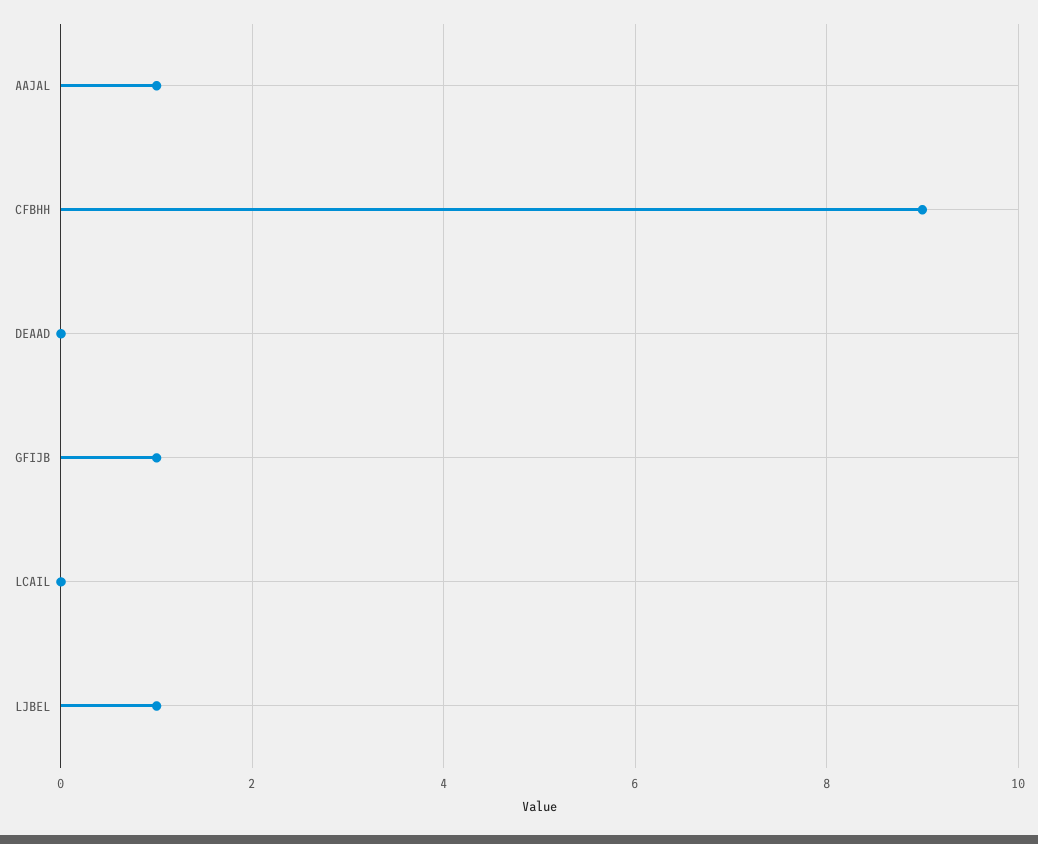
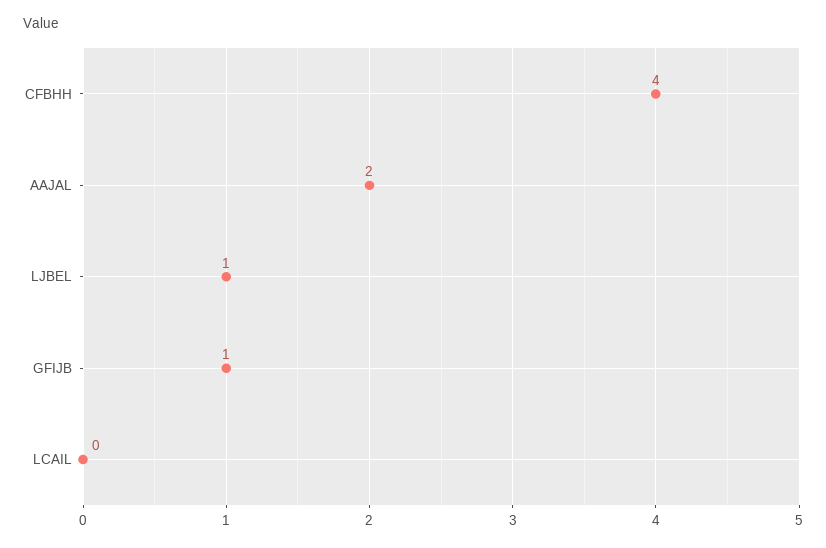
AAJAL: 1 -> 2
CFBHH: 9 -> 4
DEAAD: 0 -> none

